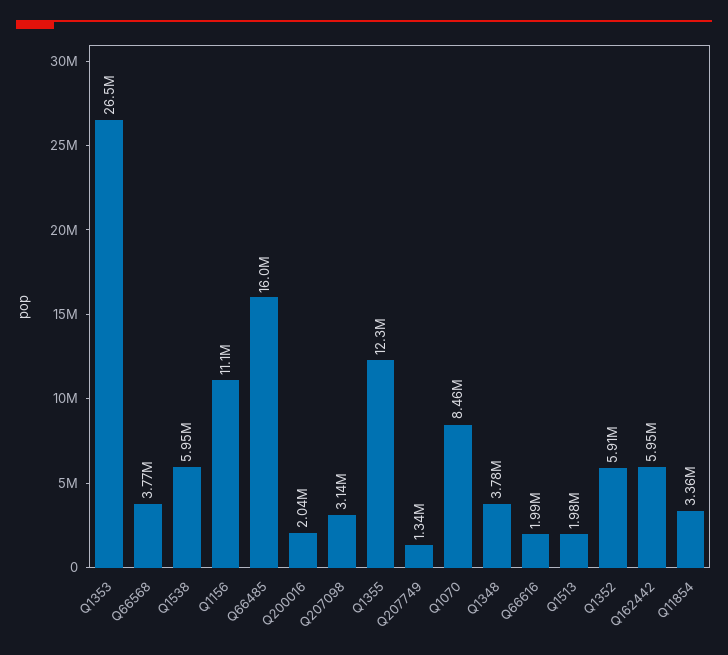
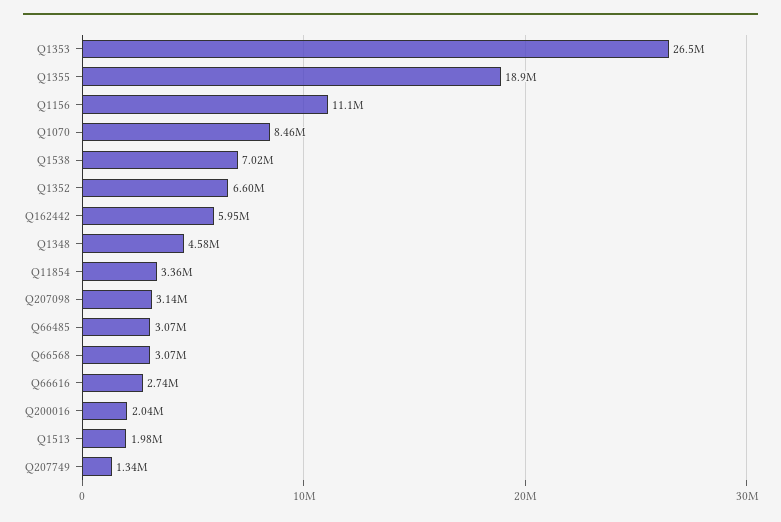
Q66568: 3770000 -> 3070000
Q1538: 5950000 -> 7020000
Q66485: 16000000 -> 3070000
Q1355: 12300000 -> 18900000
Q1348: 3780000 -> 4580000
Q66616: 1990000 -> 2740000
Q1352: 5910000 -> 6600000

